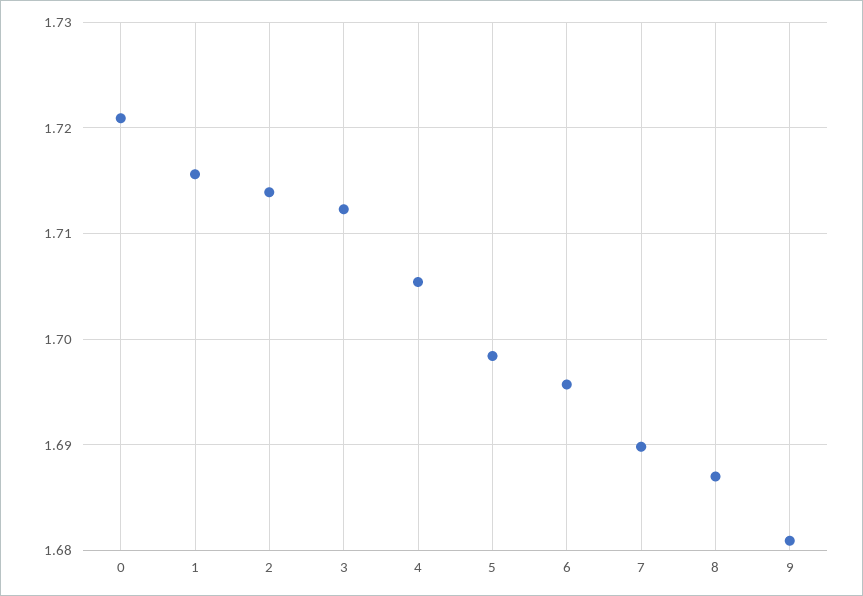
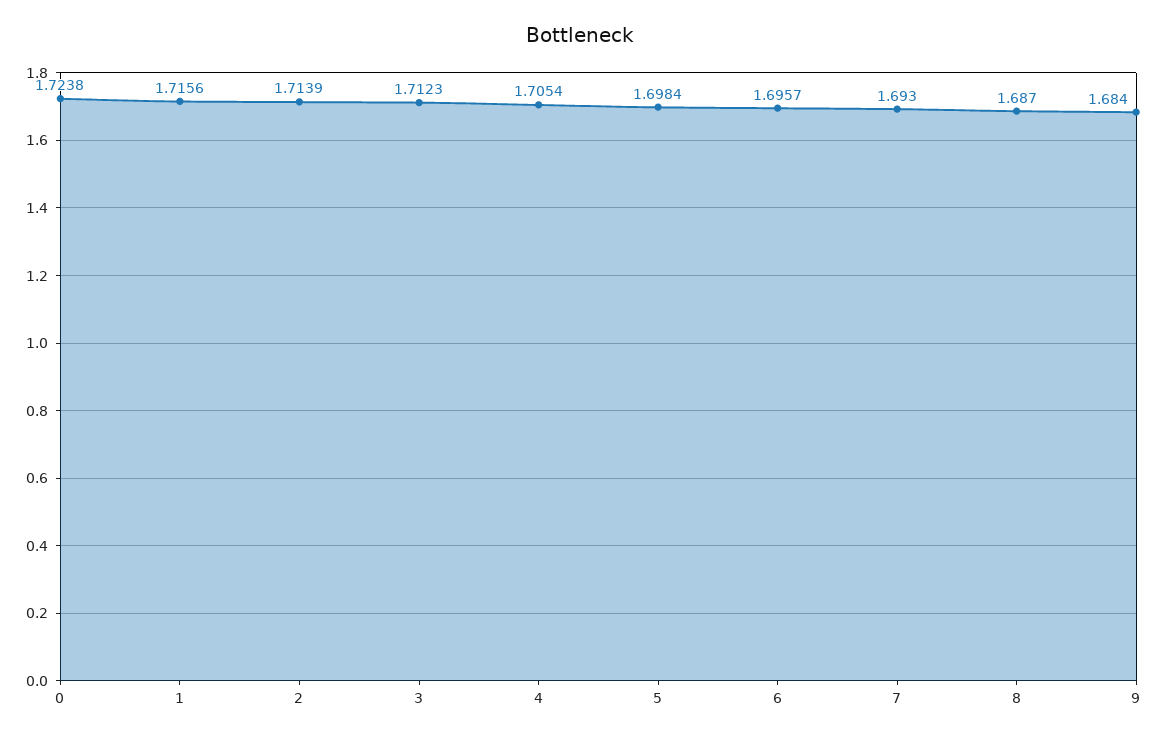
0: 1.721 -> 1.7238
7: 1.69 -> 1.693
9: 1.681 -> 1.684

